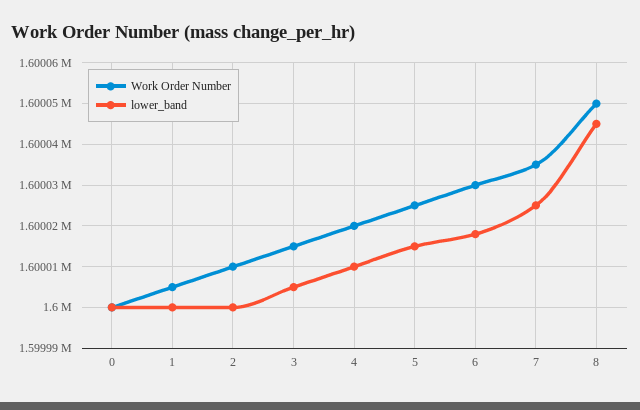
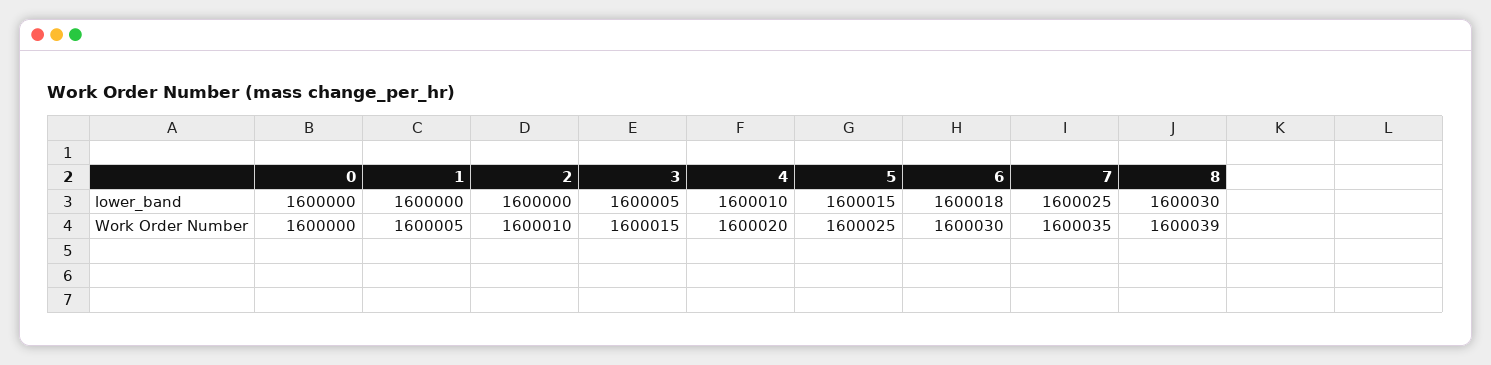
Work Order Number, 8: 1600050 -> 1600039
lower_band, 8: 1600045 -> 1600030

